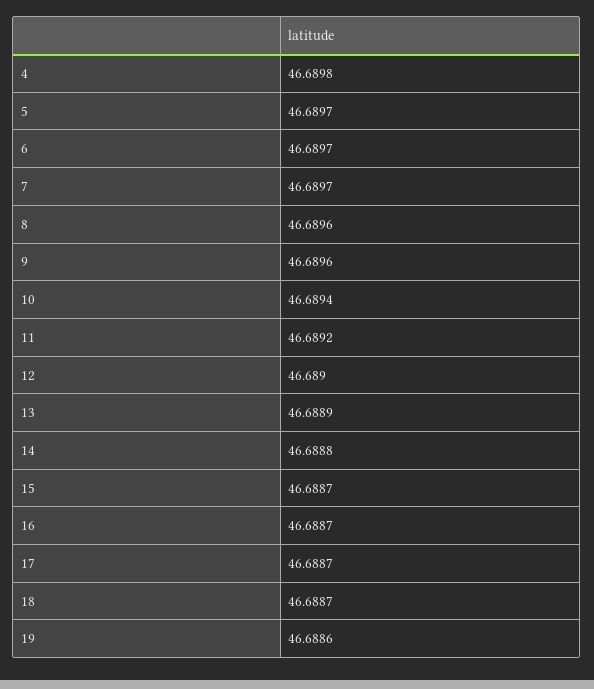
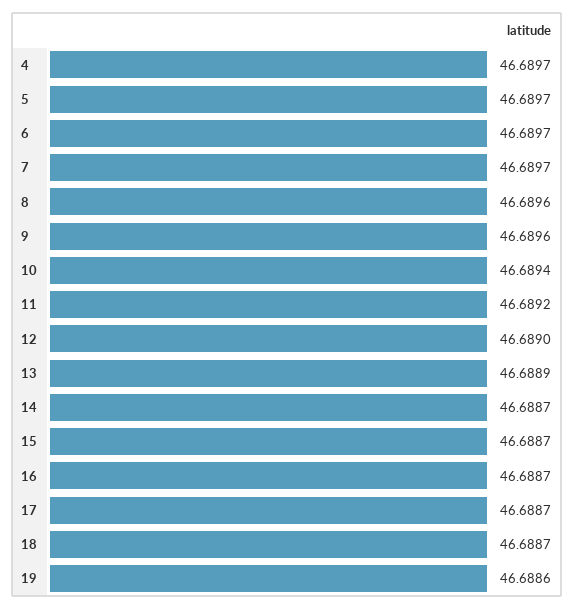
4: 46.6898 -> 46.6897
14: 46.6888 -> 46.6887

